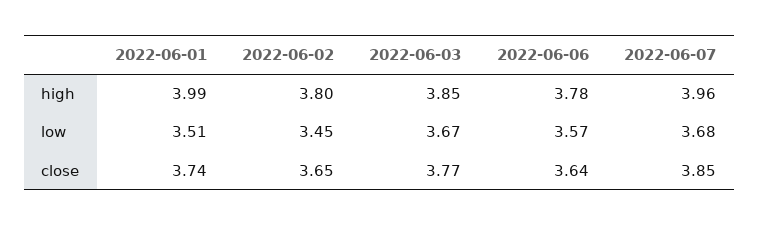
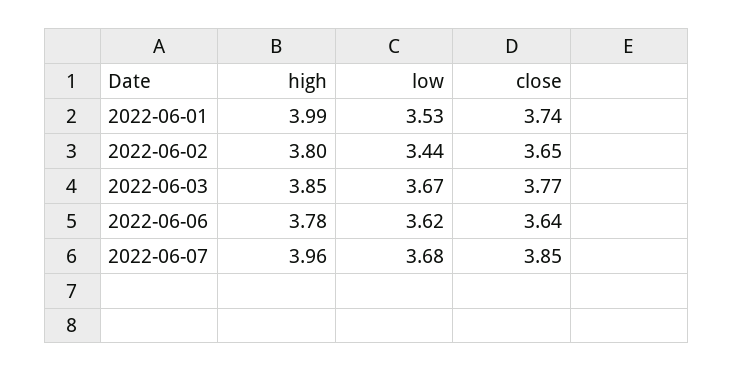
2022-06-01, low: 3.51 -> 3.53
2022-06-02, low: 3.45 -> 3.44
2022-06-06, low: 3.57 -> 3.62

